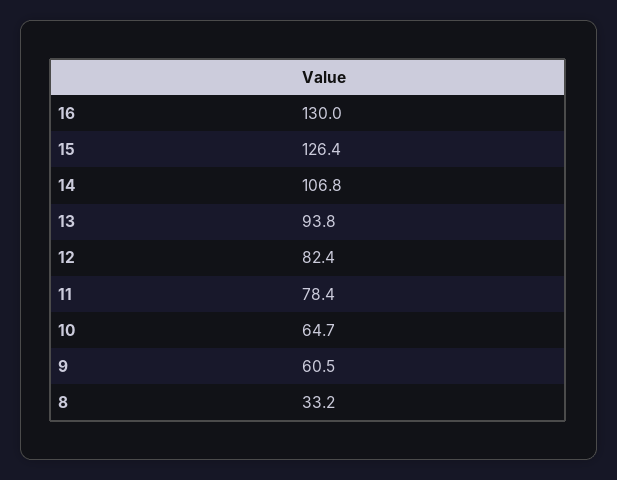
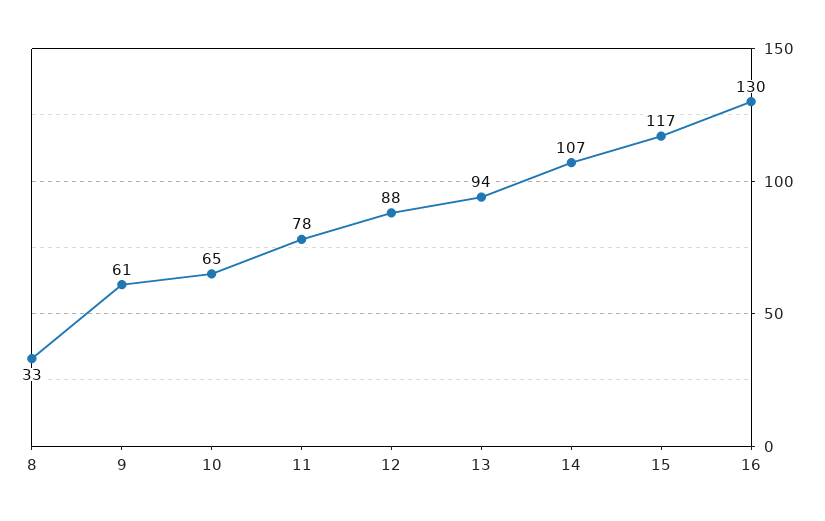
15: 126.4 -> 117
12: 82.4 -> 88

